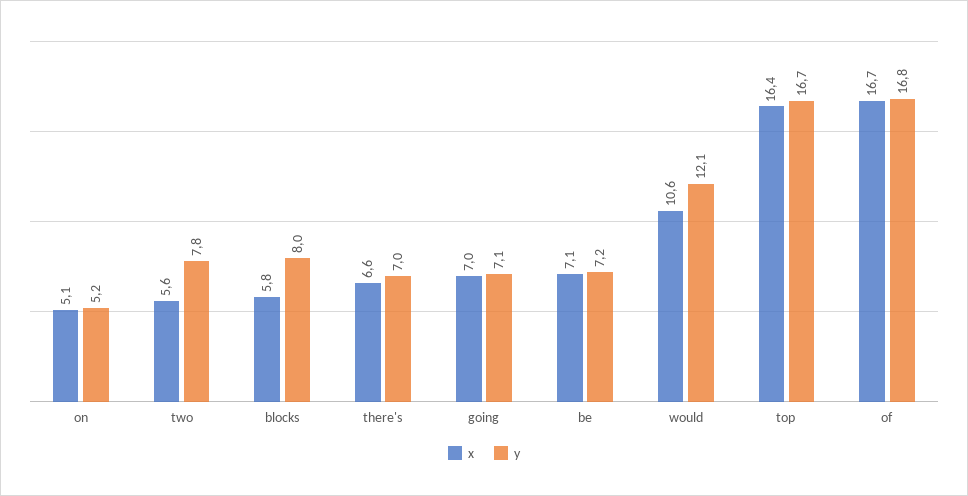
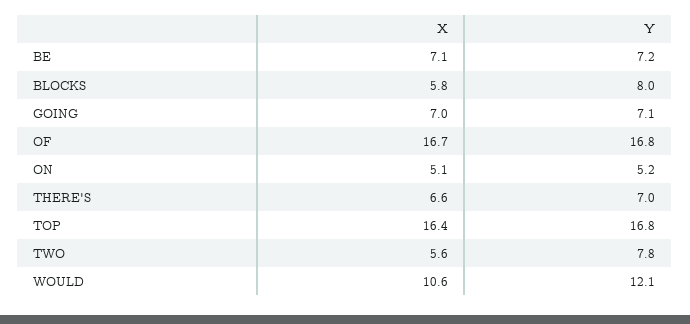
y, top: 16.7 -> 16.8

